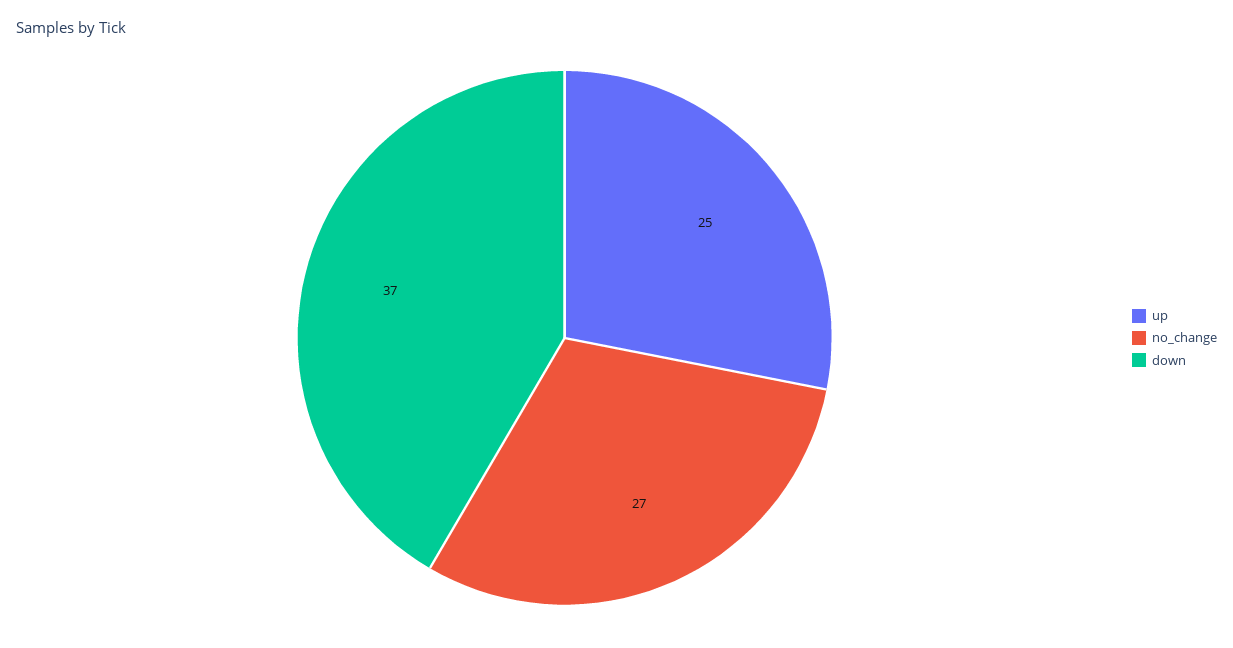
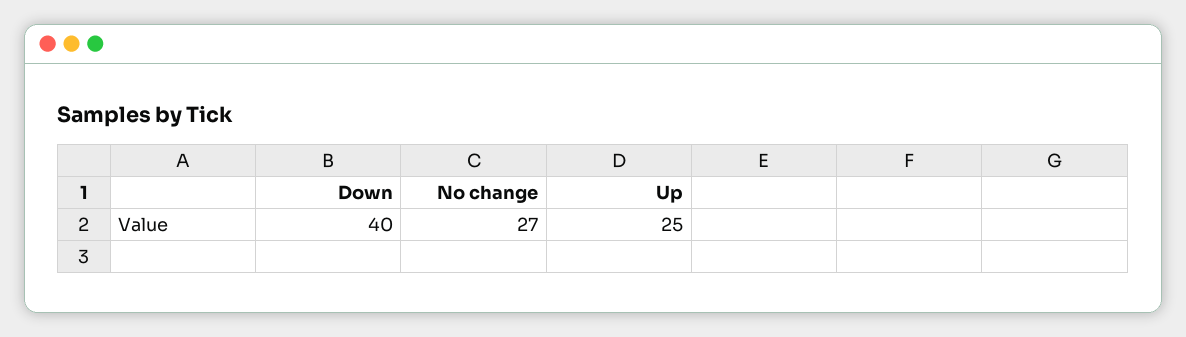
down: 37 -> 40

